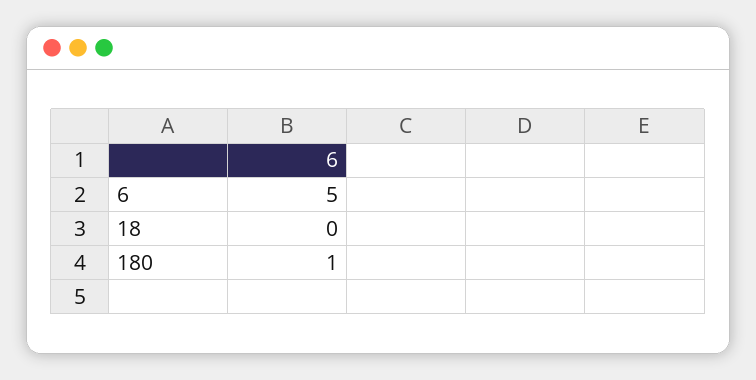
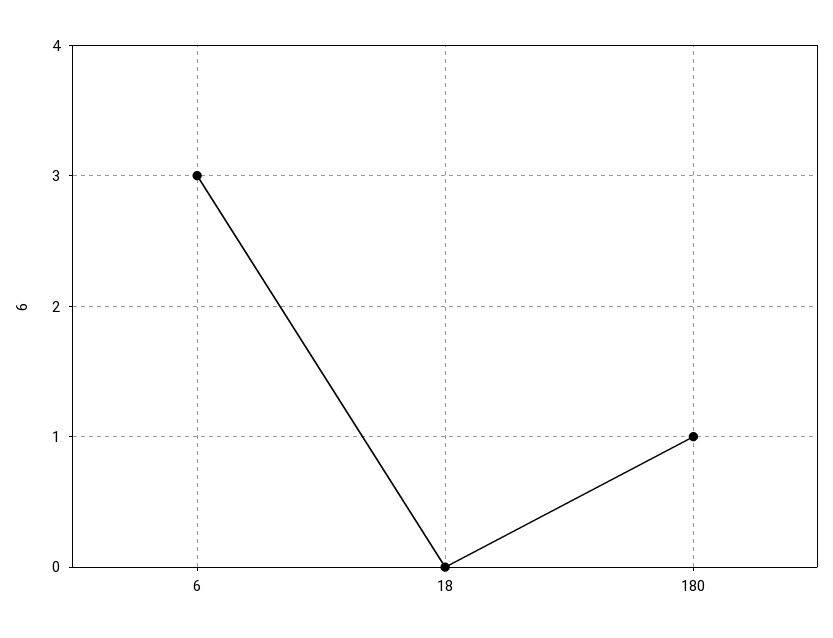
6: 5 -> 3

